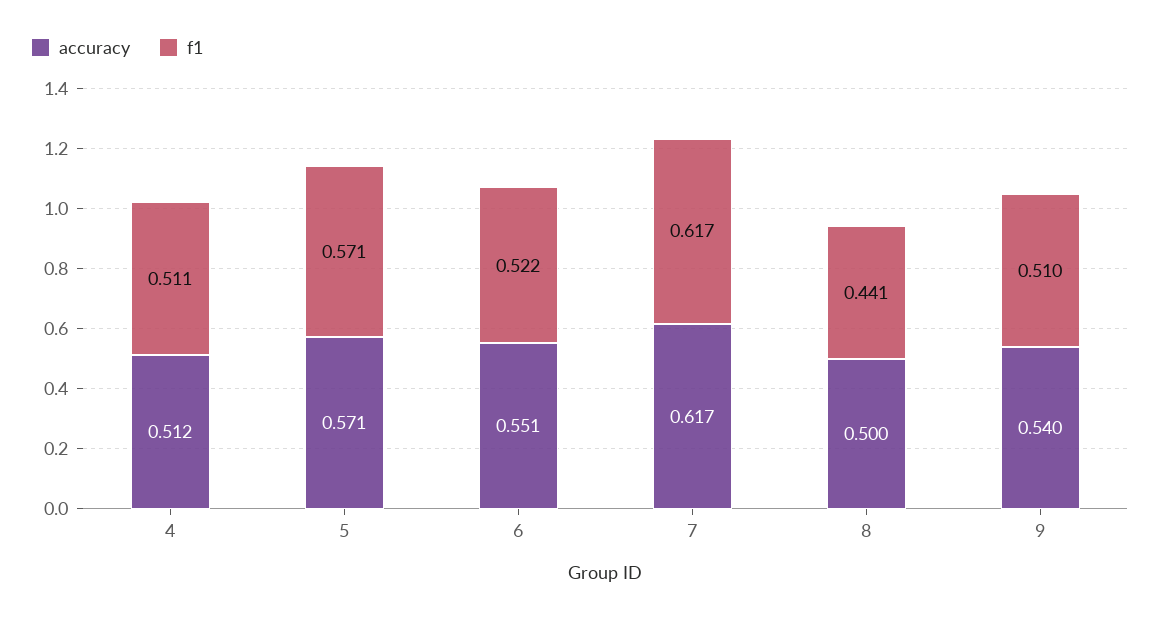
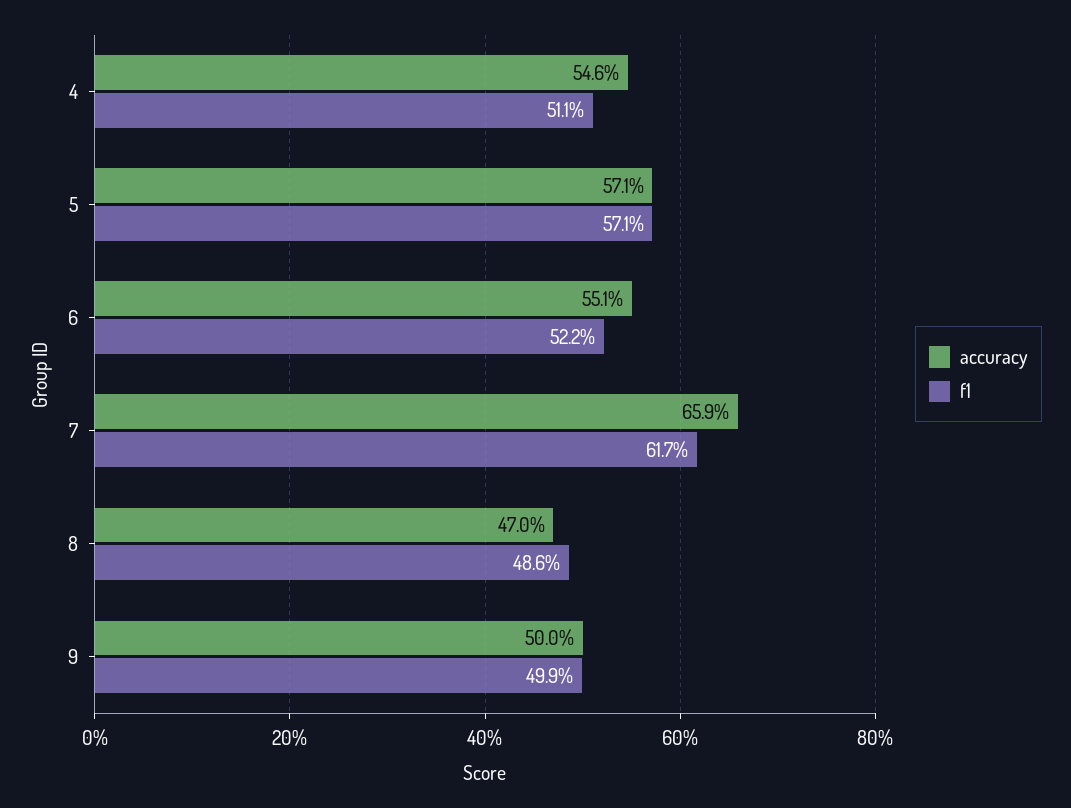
accuracy, 4: 0.512 -> 0.546
accuracy, 7: 0.617 -> 0.659
accuracy, 8: 0.5 -> 0.47
f1, 8: 0.441 -> 0.486
accuracy, 9: 0.54 -> 0.5
f1, 9: 0.51 -> 0.499

